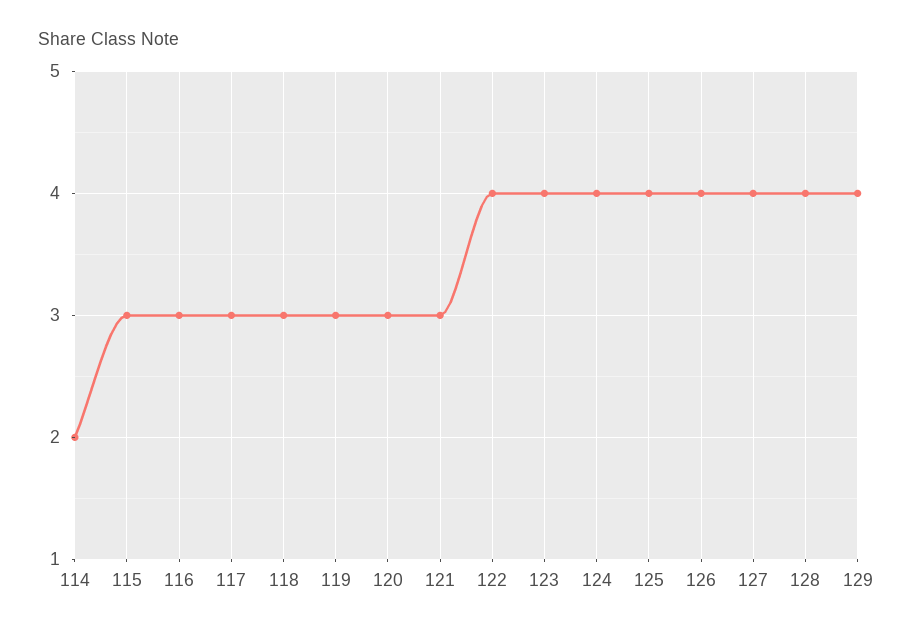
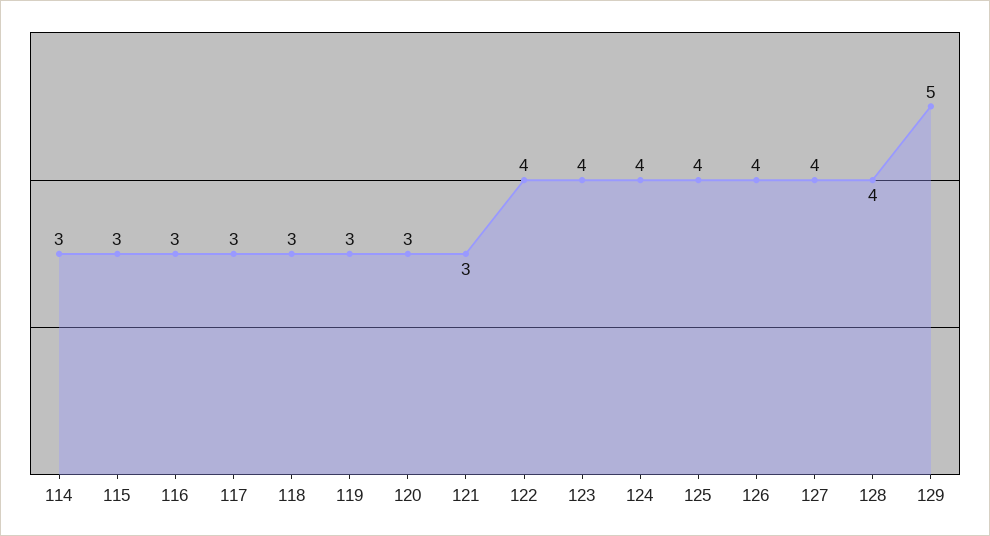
114: 2 -> 3
129: 4 -> 5

